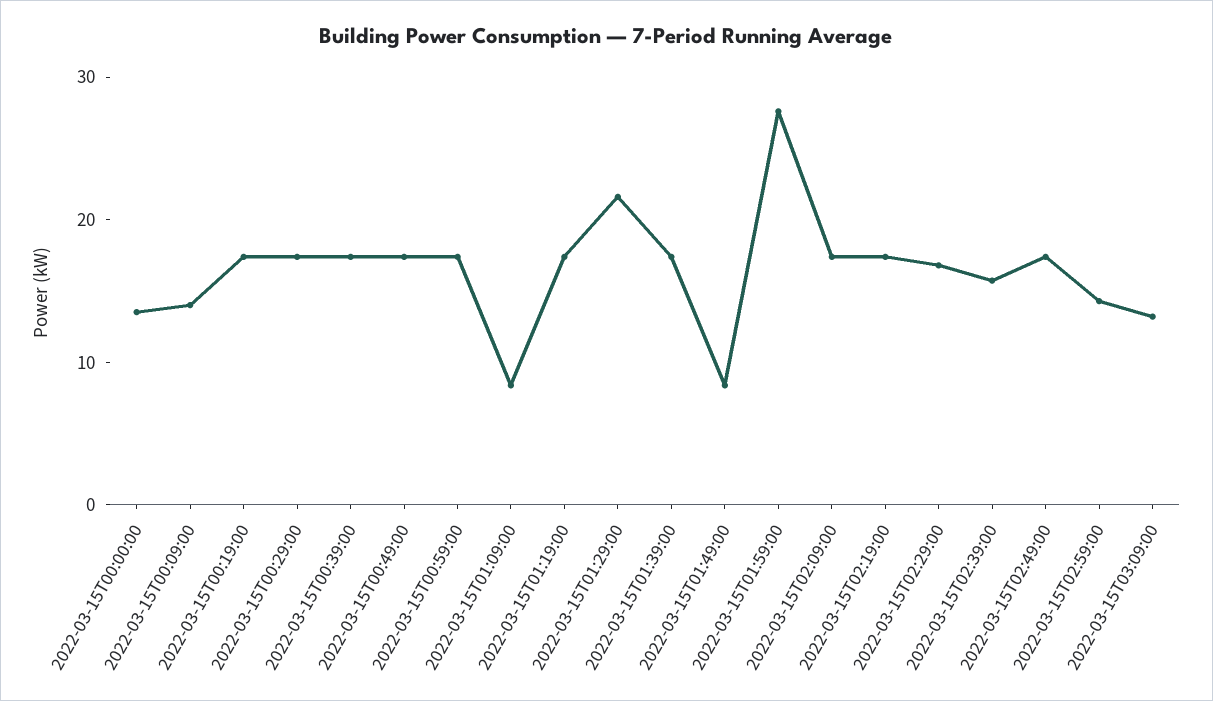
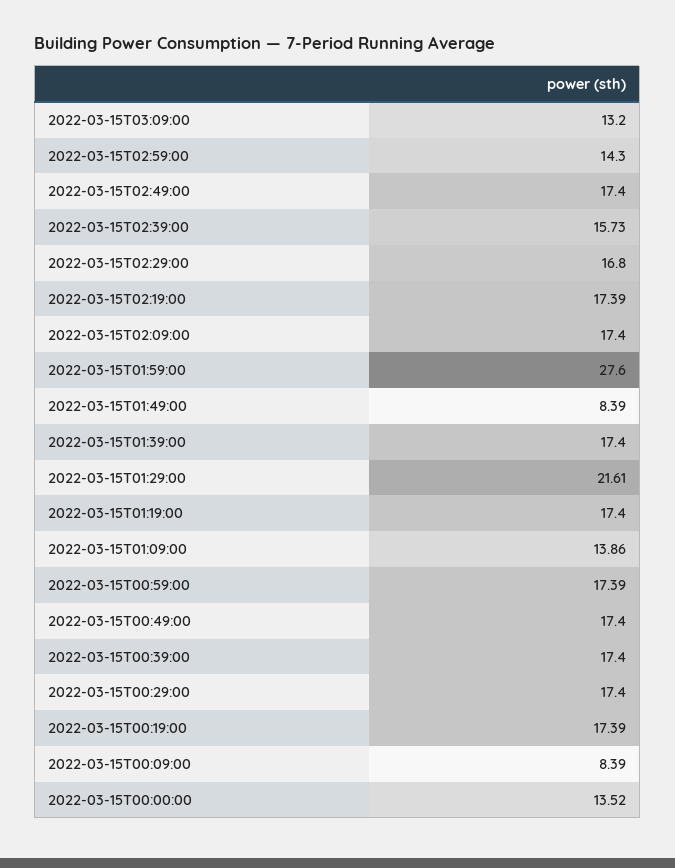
2022-03-15T00:09:00: 14 -> 8.39
2022-03-15T01:09:00: 8 -> 13.86

